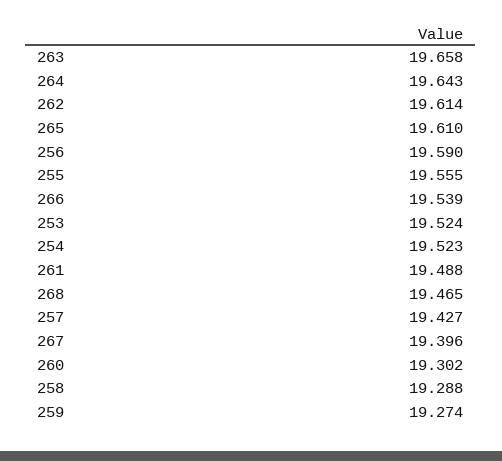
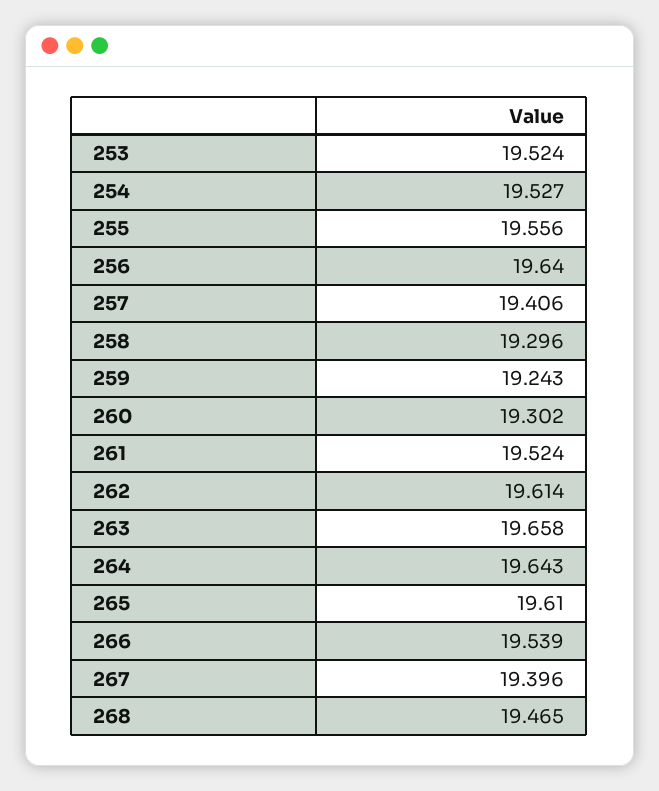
256: 19.59 -> 19.64
255: 19.555 -> 19.556
254: 19.523 -> 19.527
261: 19.488 -> 19.524
257: 19.427 -> 19.406
258: 19.288 -> 19.296
259: 19.274 -> 19.243

